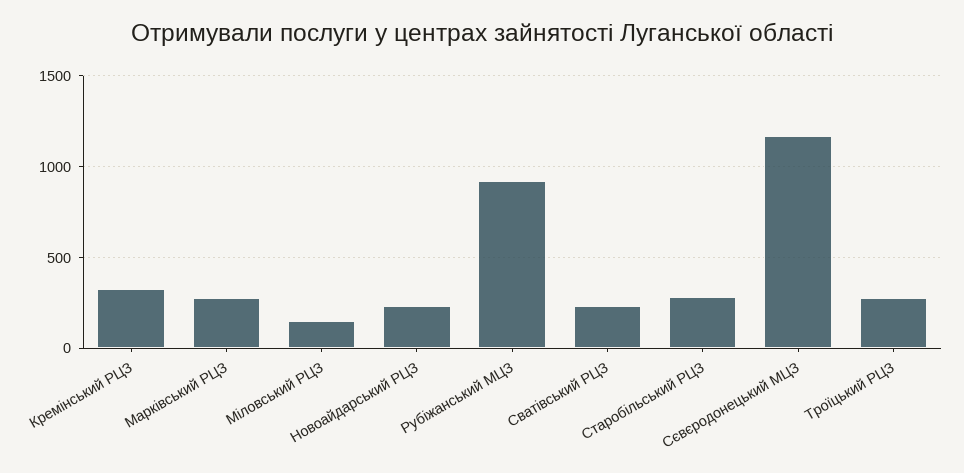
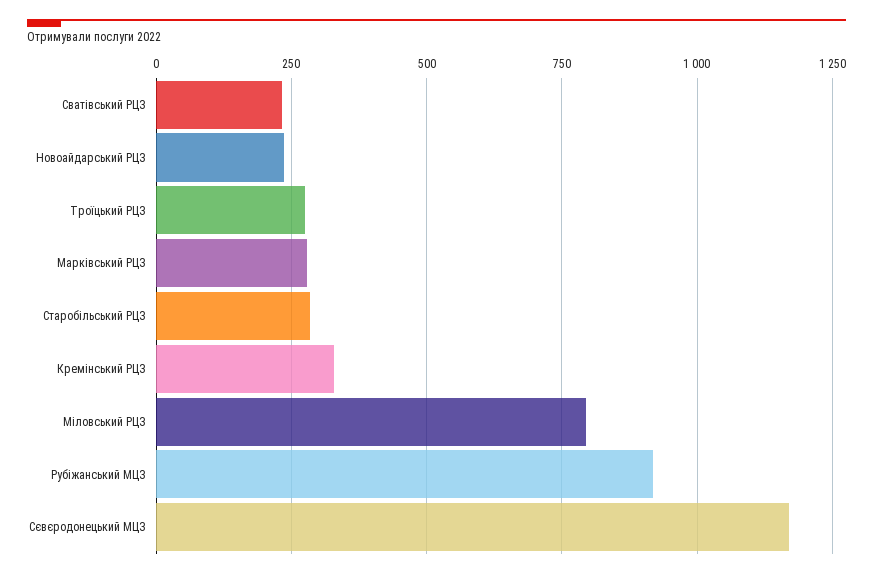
Міловський РЦЗ: 150 -> 800

